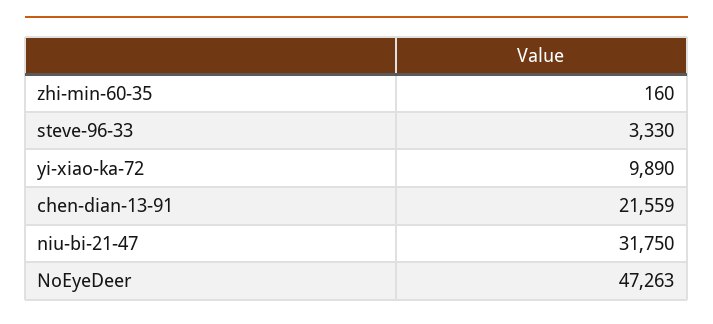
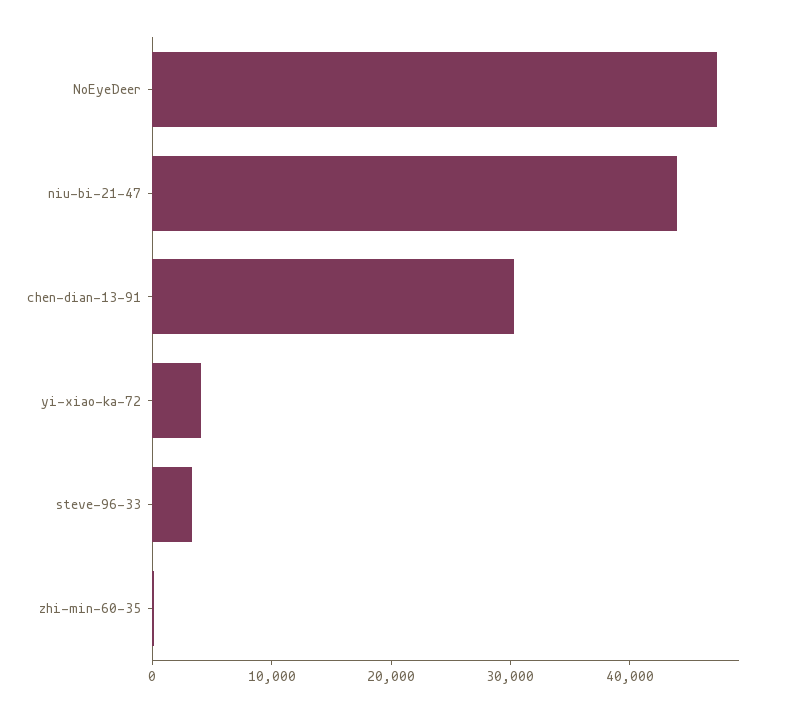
yi-xiao-ka-72: 9890 -> 4000
chen-dian-13-91: 21559 -> 30000
niu-bi-21-47: 31750 -> 44000

